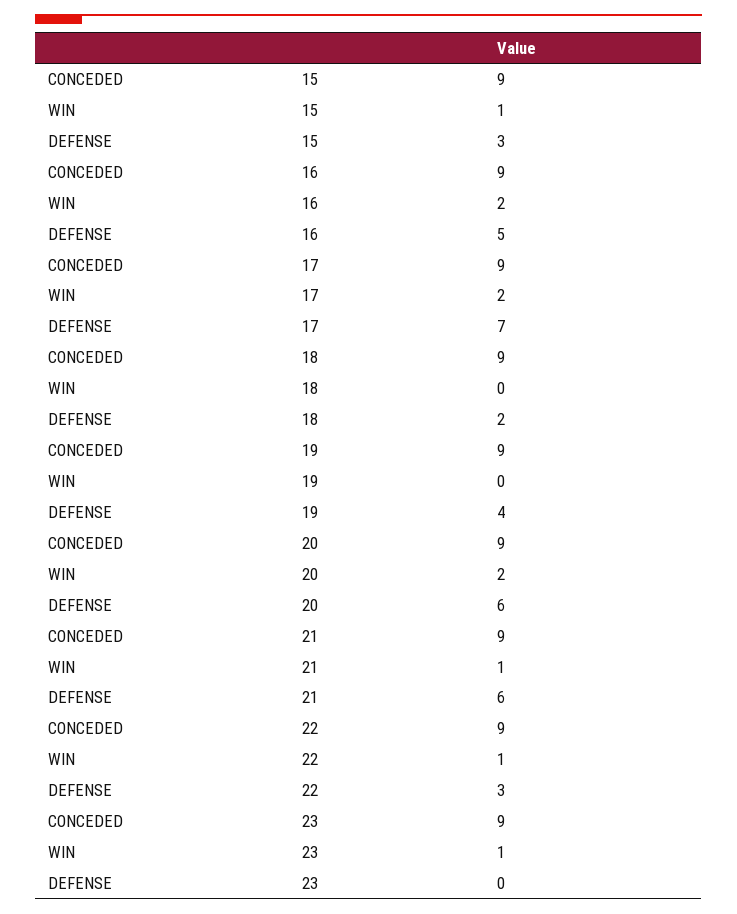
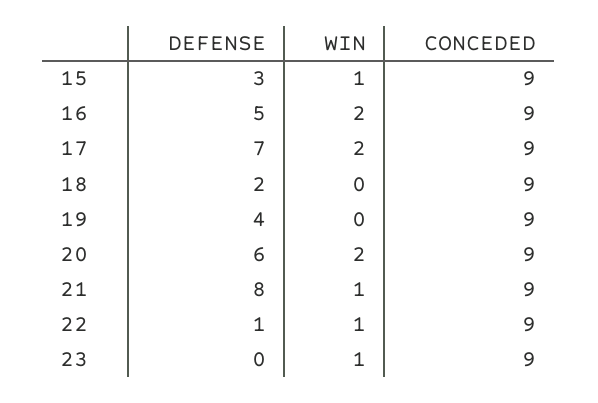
DEFENSE, 21: 6 -> 8
DEFENSE, 22: 3 -> 1

